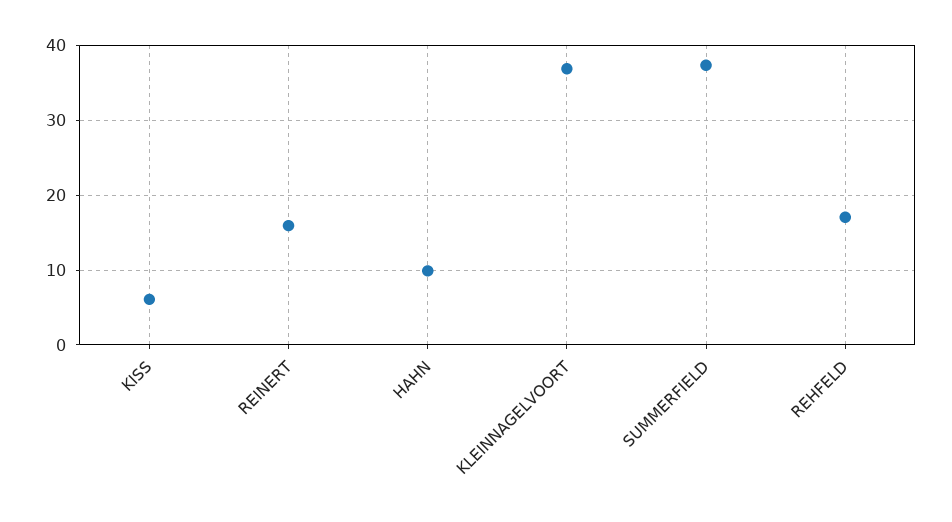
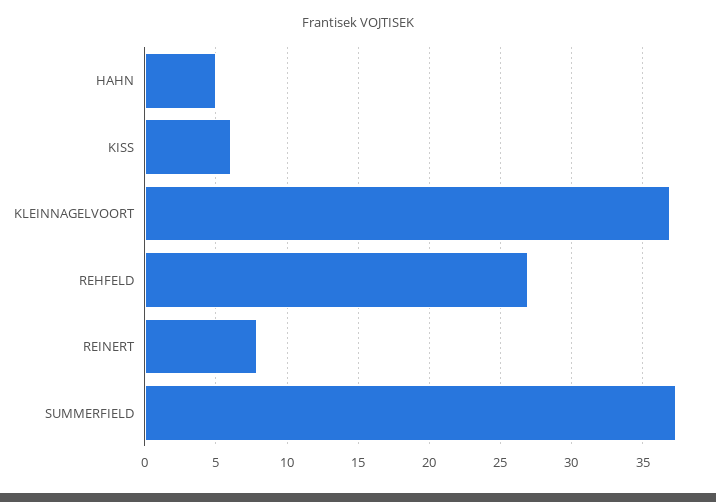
REINERT: 16 -> 8
HAHN: 10 -> 5
REHFELD: 17 -> 27

